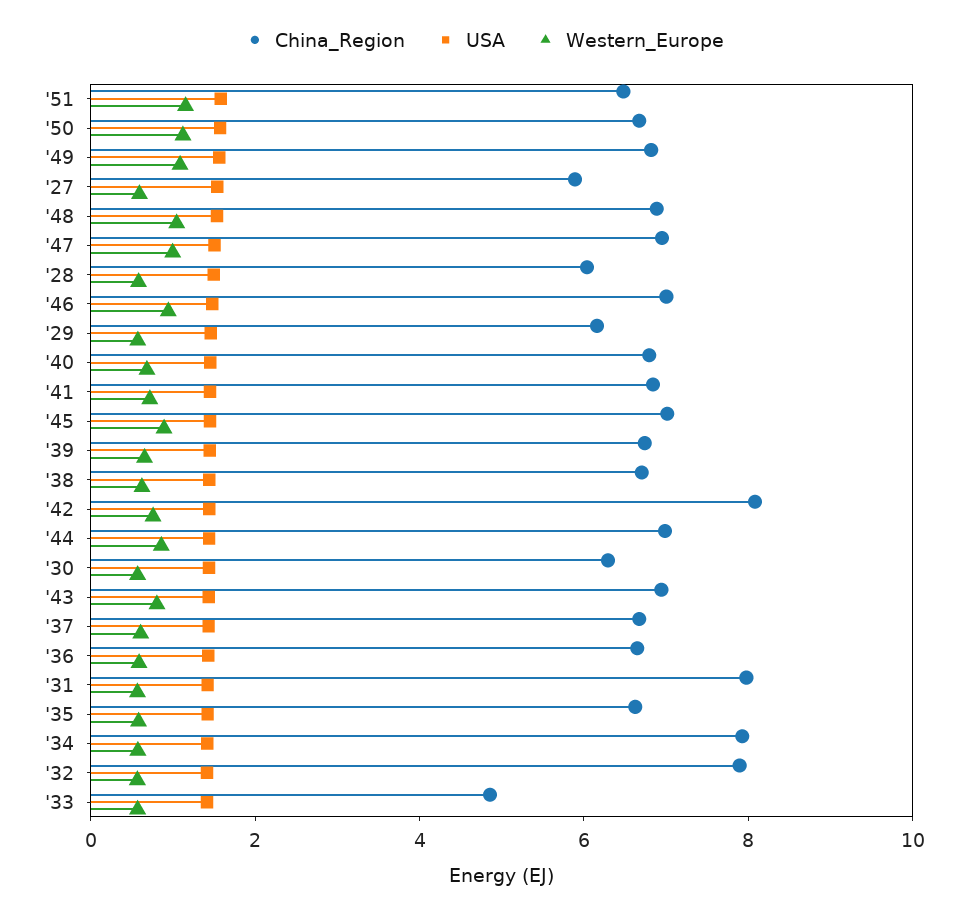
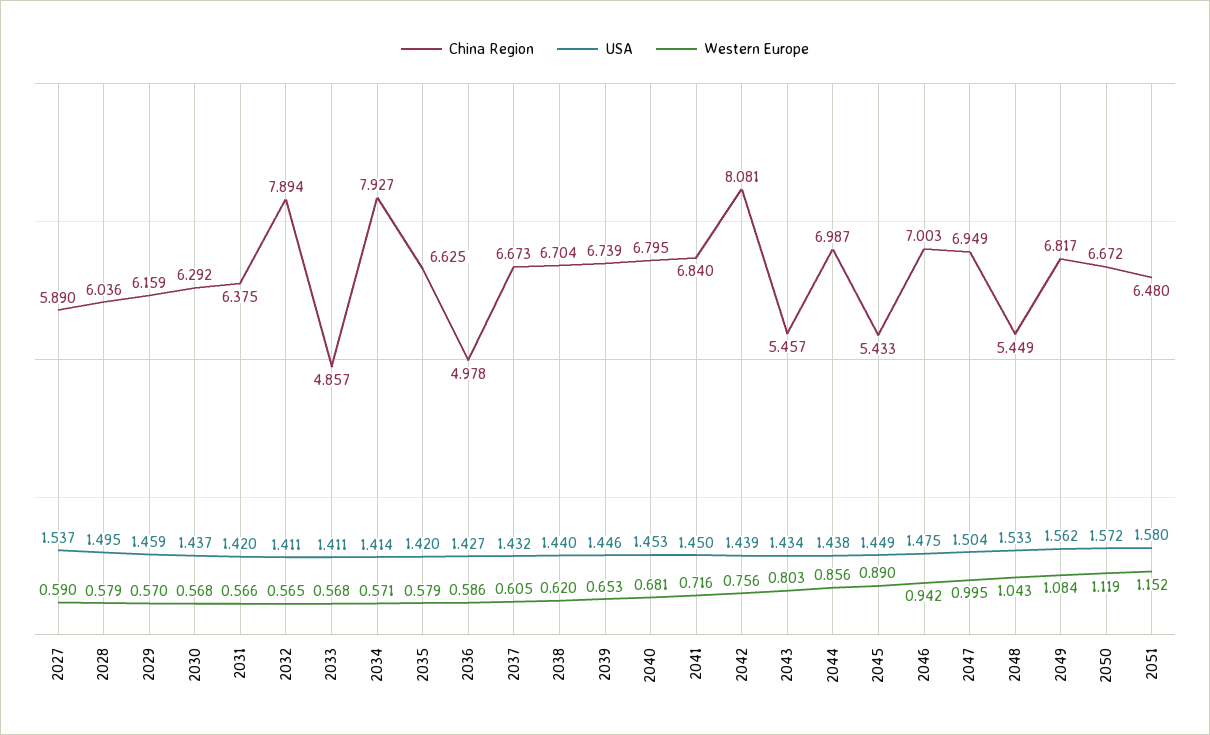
China_Region, '48: 7 -> 5.449
China_Region, '45: 7 -> 5.433
China_Region, '43: 7 -> 5.457
China_Region, '36: 6.5 -> 4.978
China_Region, '31: 8 -> 6.375

